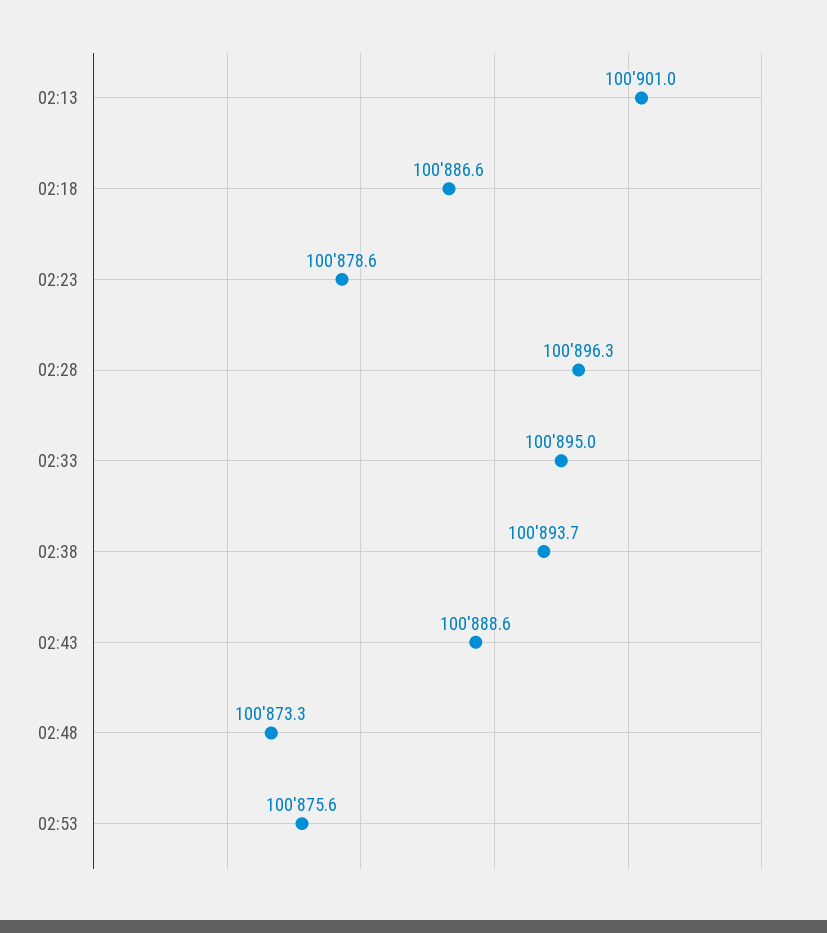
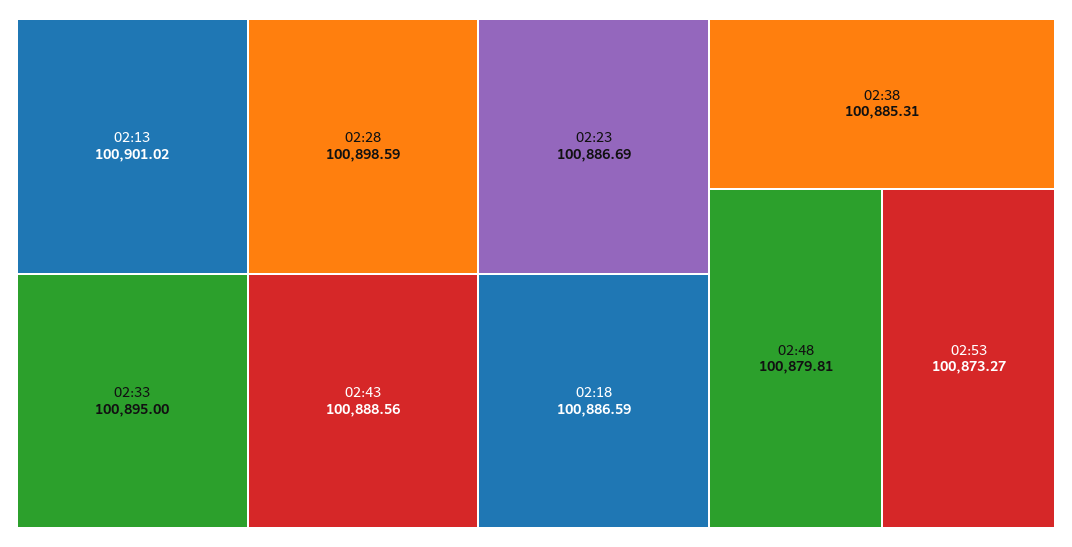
02:23: 100878.6 -> 100886.69
02:28: 100896.3 -> 100898.59
02:38: 100893.7 -> 100885.31
02:48: 100873.3 -> 100879.81
02:53: 100875.6 -> 100873.27

